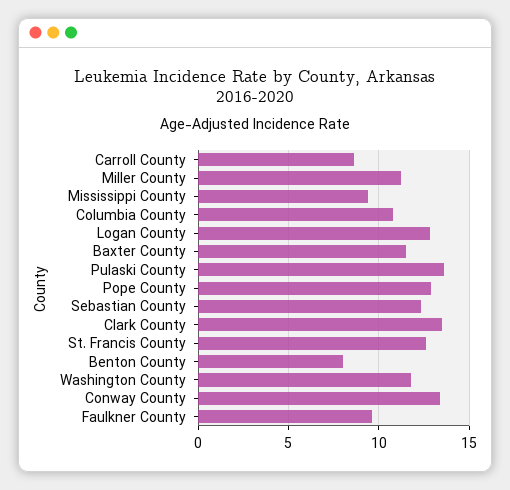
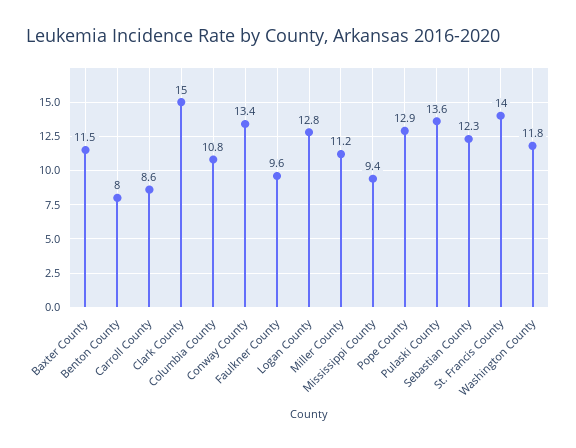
Clark County: 13.5 -> 15
St. Francis County: 12.5 -> 14

